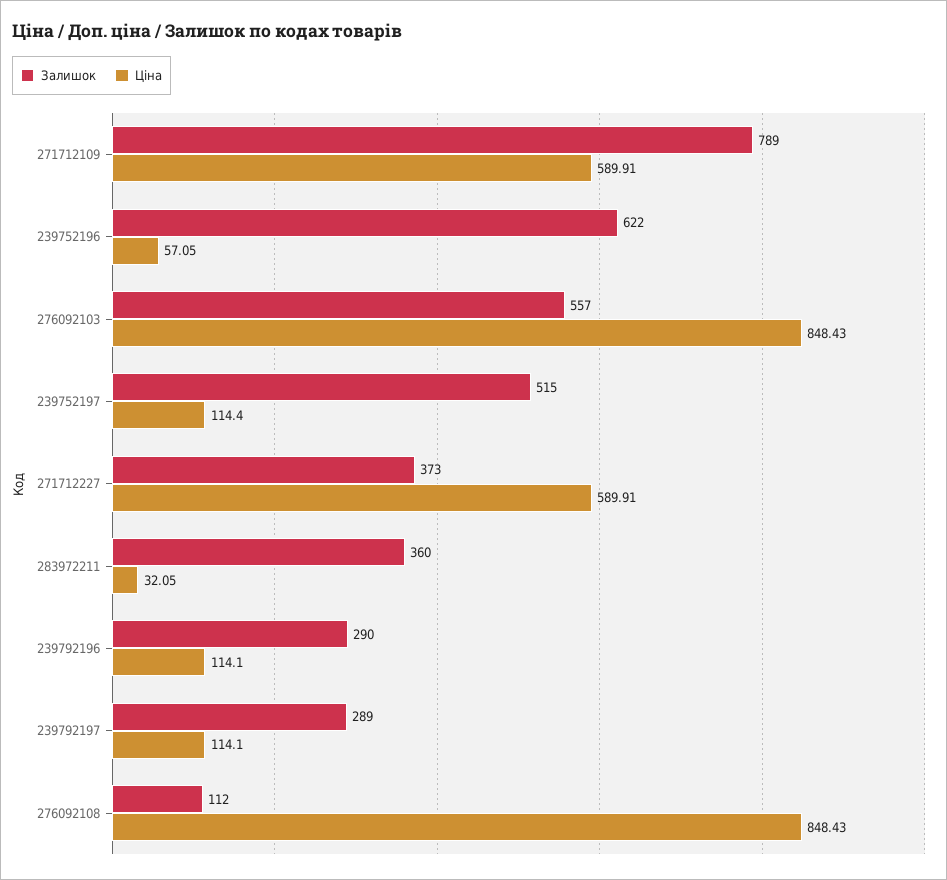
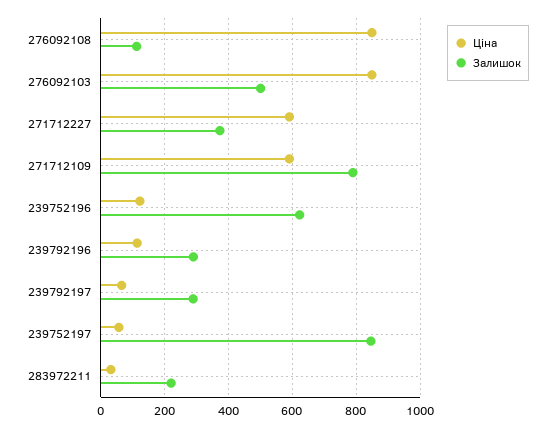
Ціна, 239752196: 57.05 -> 120
Залишок, 276092103: 557 -> 500
Залишок, 239752197: 515 -> 840
Ціна, 239752197: 114.4 -> 60
Залишок, 283972211: 360 -> 220
Ціна, 239792197: 114.1 -> 60

